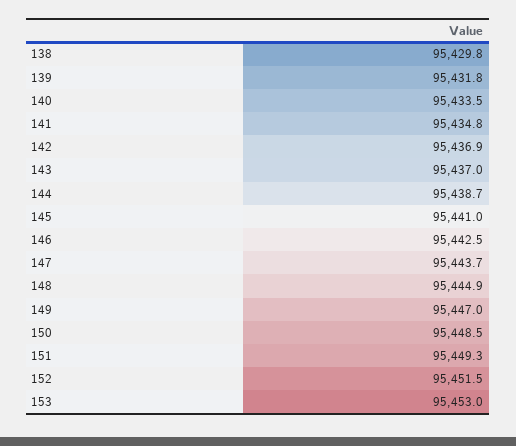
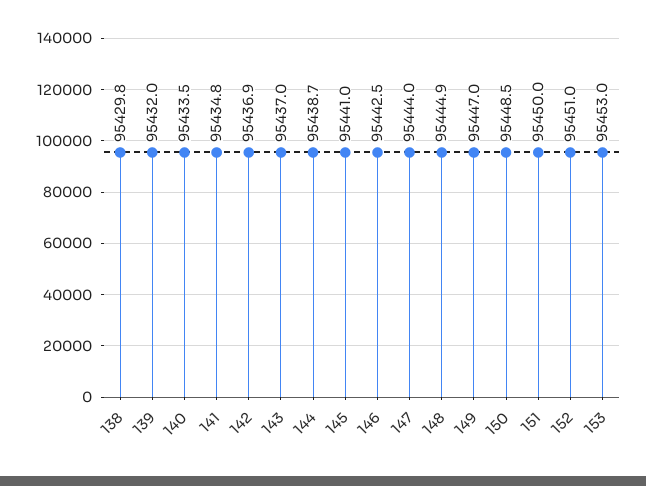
139: 95431.8 -> 95432
147: 95443.7 -> 95444
151: 95449.3 -> 95450
152: 95451.5 -> 95451

